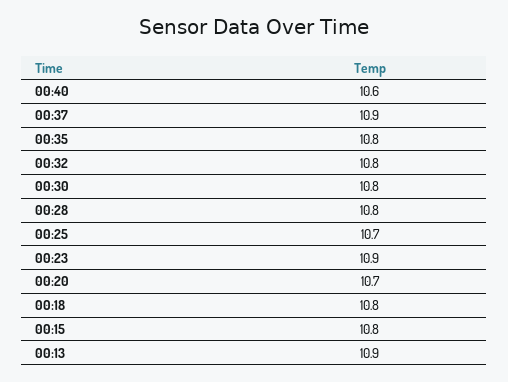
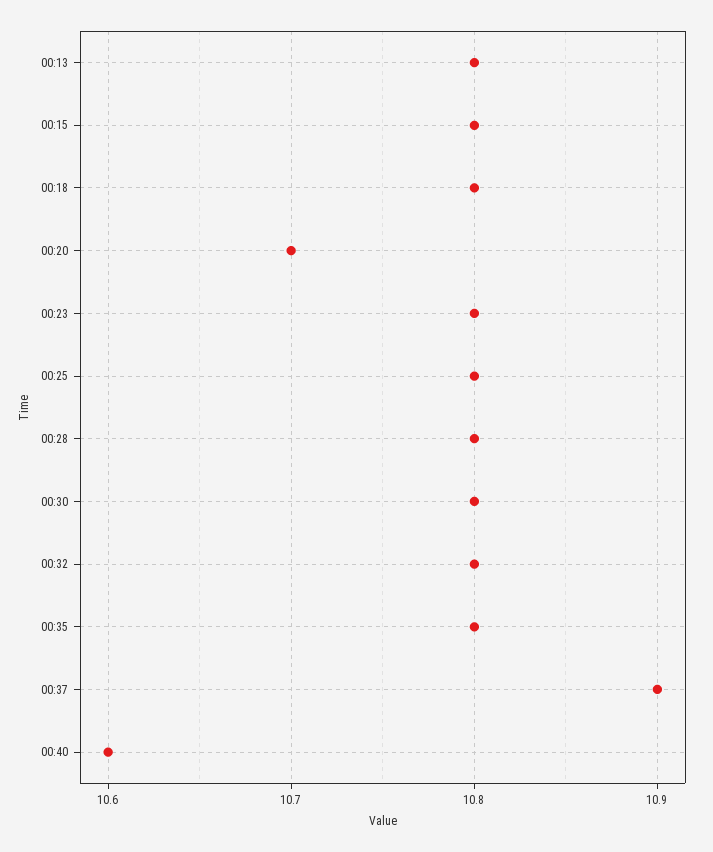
00:25: 10.7 -> 10.8
00:23: 10.9 -> 10.8
00:13: 10.9 -> 10.8

